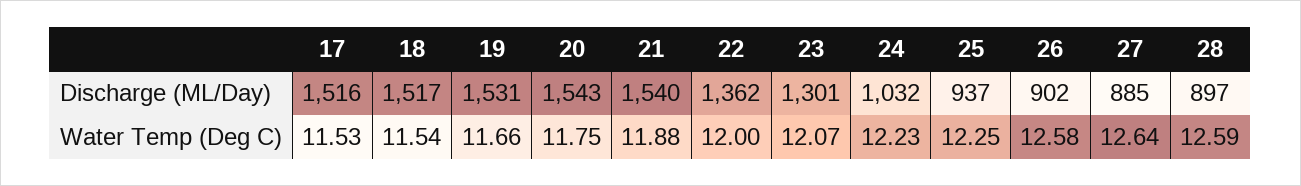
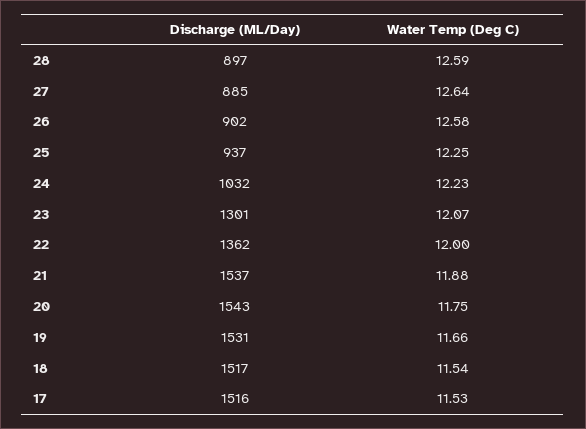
21, Discharge (ML/Day): 1540 -> 1537

